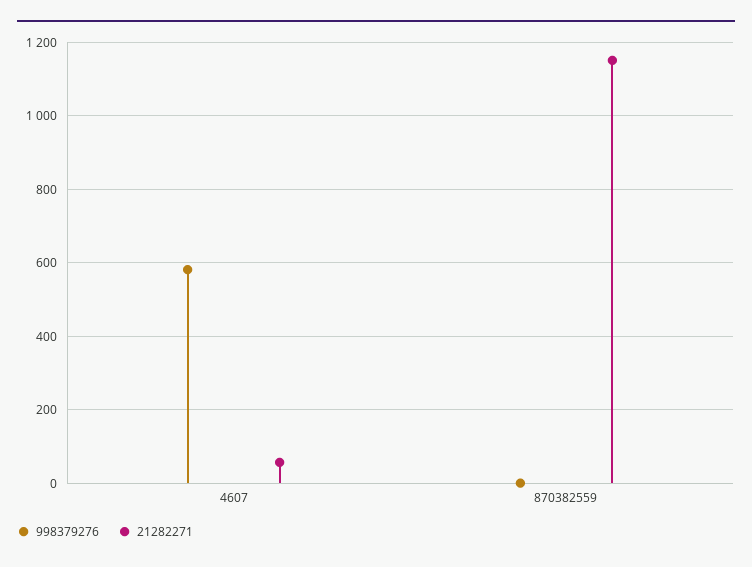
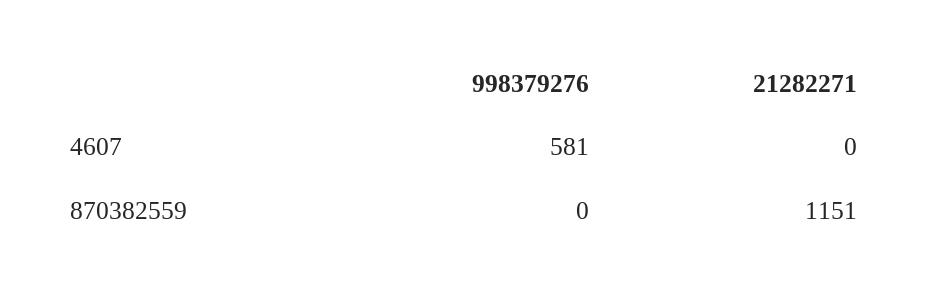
21282271, 4607: 60 -> 0

